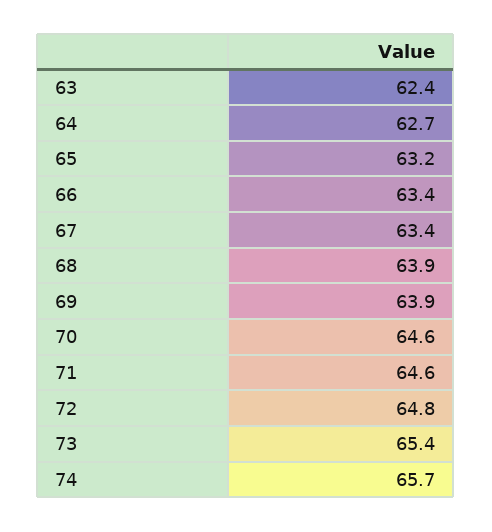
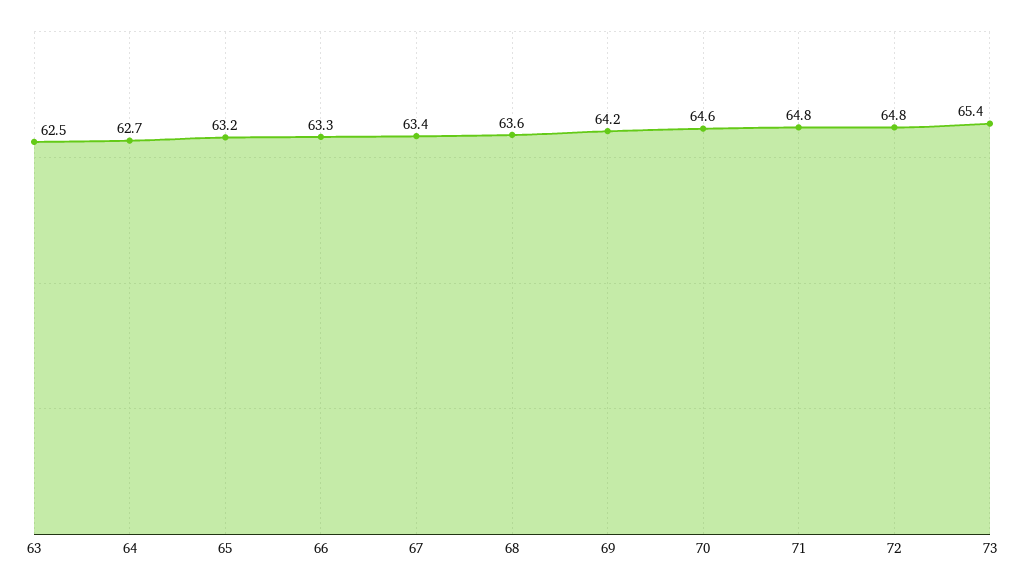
63: 62.4 -> 62.5
66: 63.4 -> 63.3
68: 63.9 -> 63.6
69: 63.9 -> 64.2
71: 64.6 -> 64.8
74: 65.7 -> none

